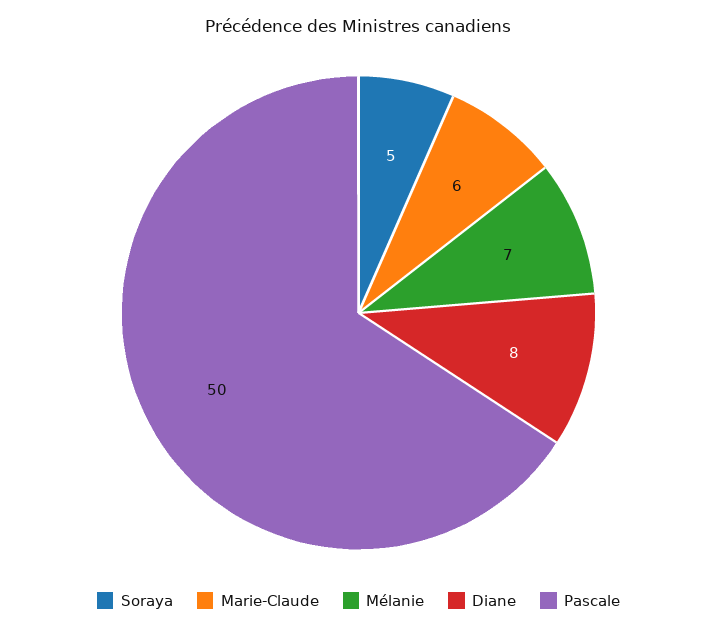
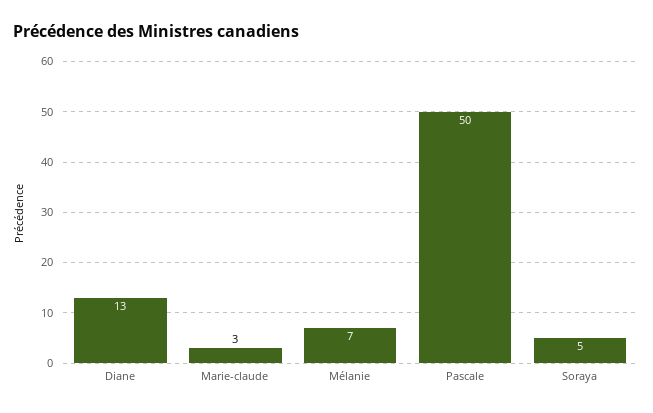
Marie-Claude: 6 -> 3
Diane: 8 -> 13

